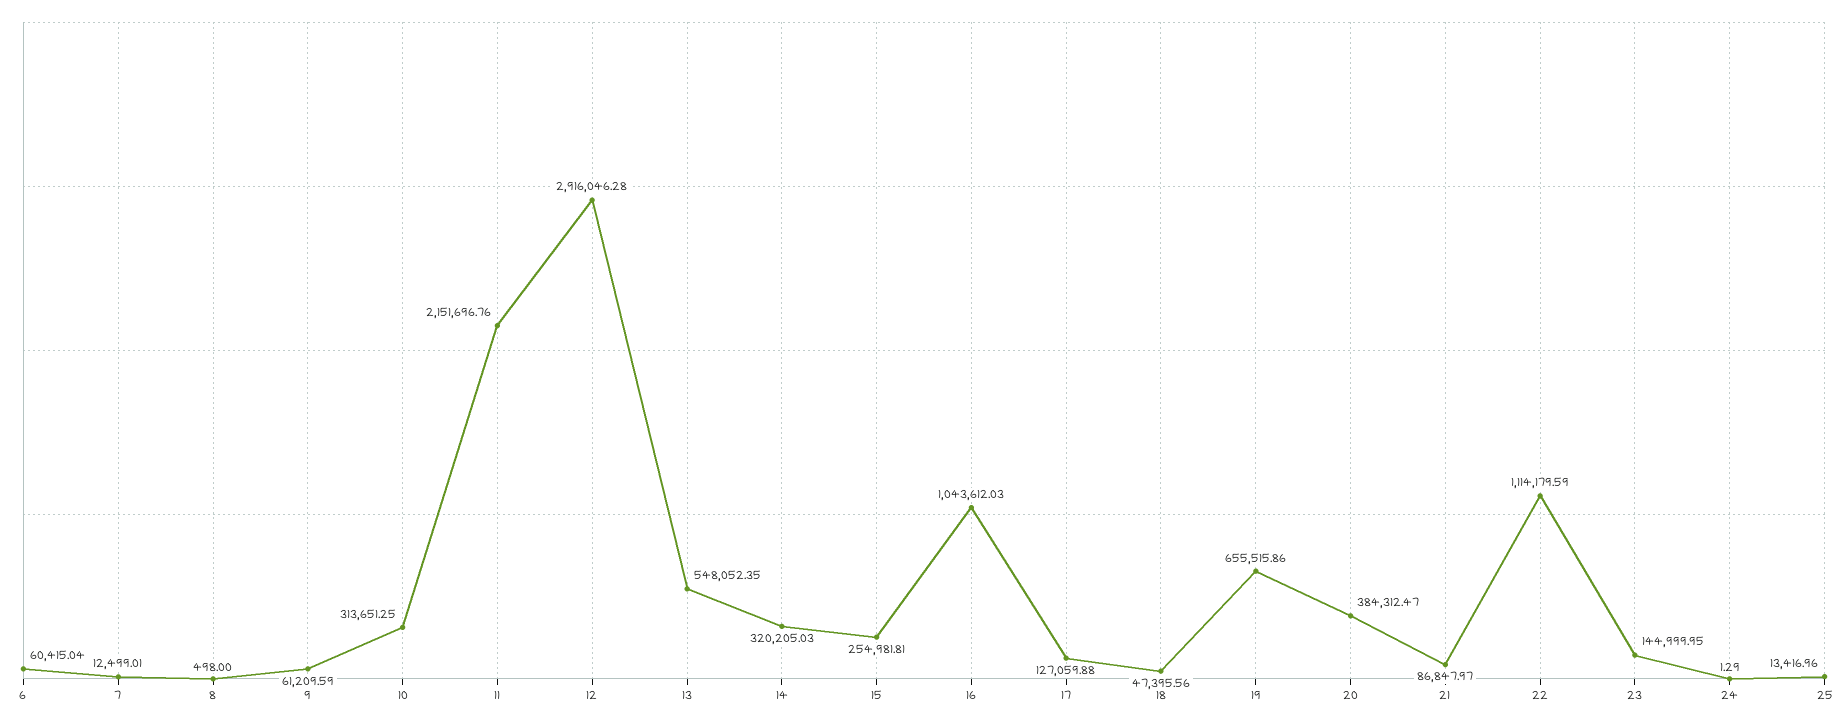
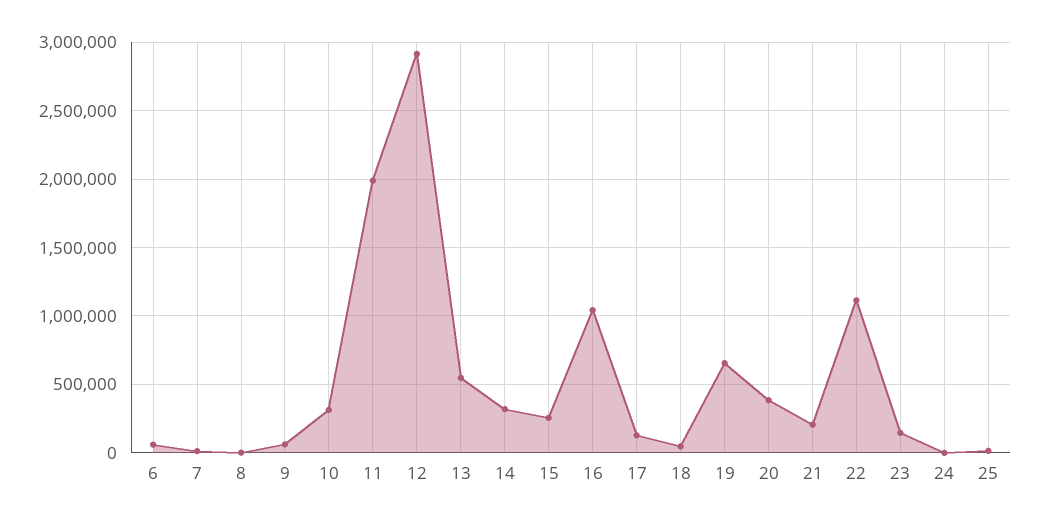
11: 2151696.76 -> 2000000
21: 86847.97 -> 200000

